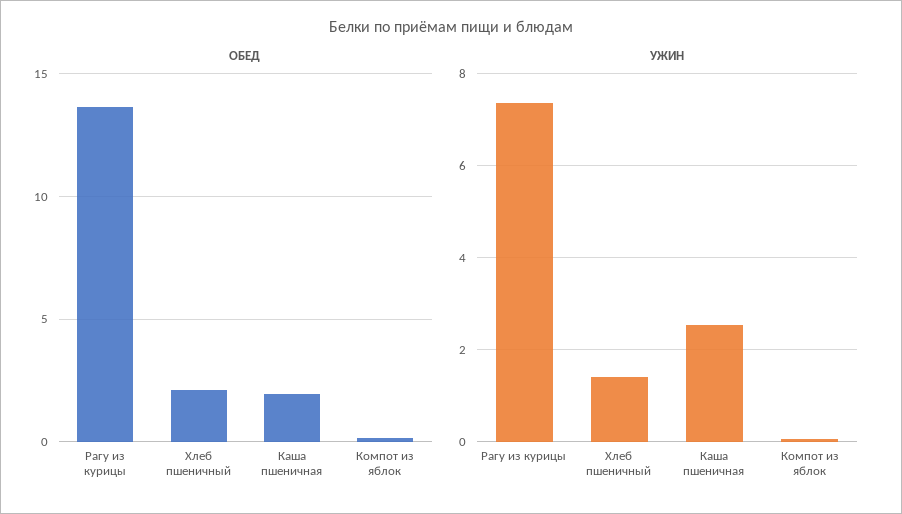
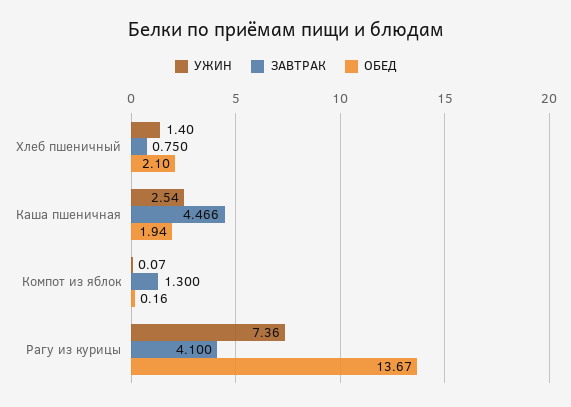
ЗАВТРАК, Хлеб пшеничный: none -> 0.75
ЗАВТРАК, Каша пшеничная: none -> 4.466
ЗАВТРАК, Компот из яблок: none -> 1.3
ЗАВТРАК, Рагу из курицы: none -> 4.1

